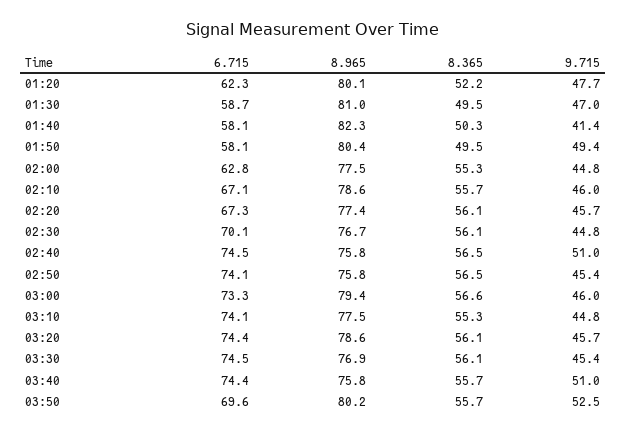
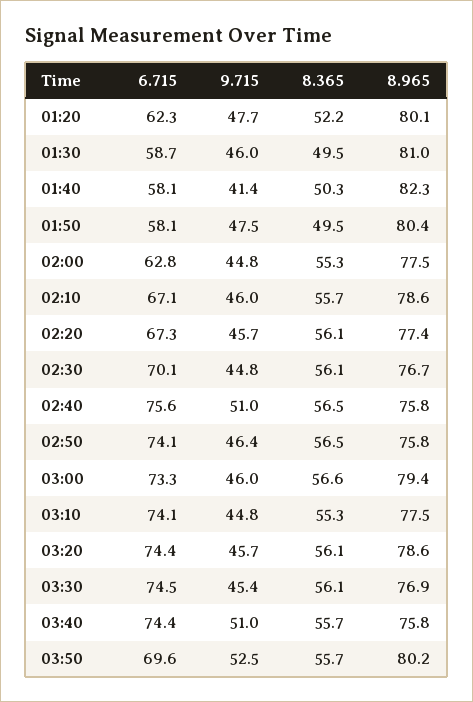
9.715, 01:30: 47 -> 46
9.715, 01:50: 49.4 -> 47.5
6.715, 02:40: 74.5 -> 75.6
9.715, 02:50: 45.4 -> 46.4

